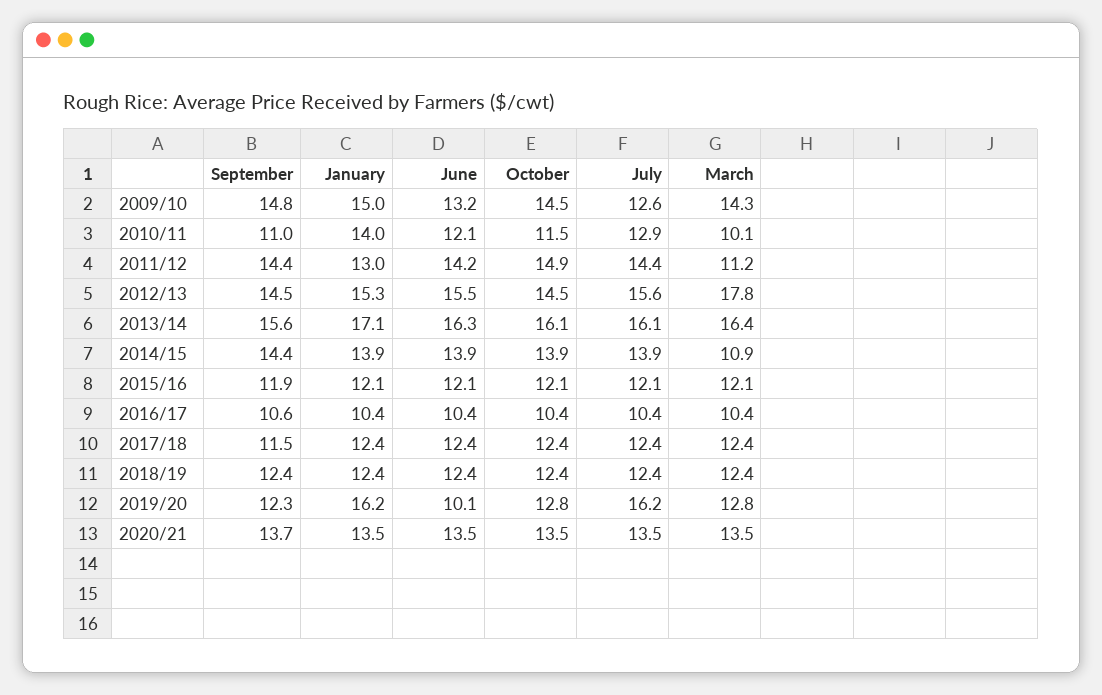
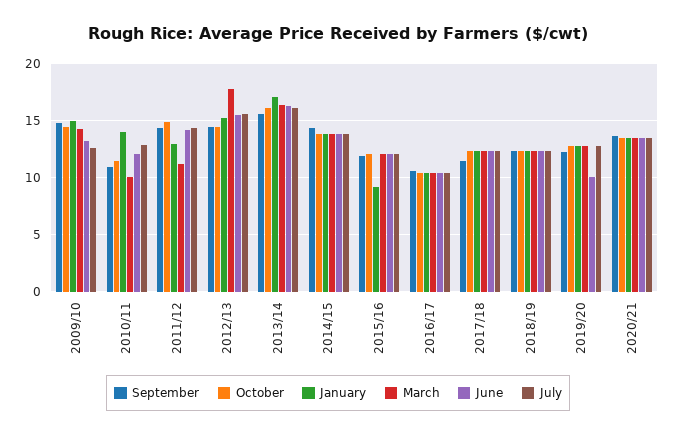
March, 2014/15: 10.9 -> 14
January, 2015/16: 12.1 -> 9
January, 2019/20: 16.2 -> 13
July, 2019/20: 16.2 -> 13

